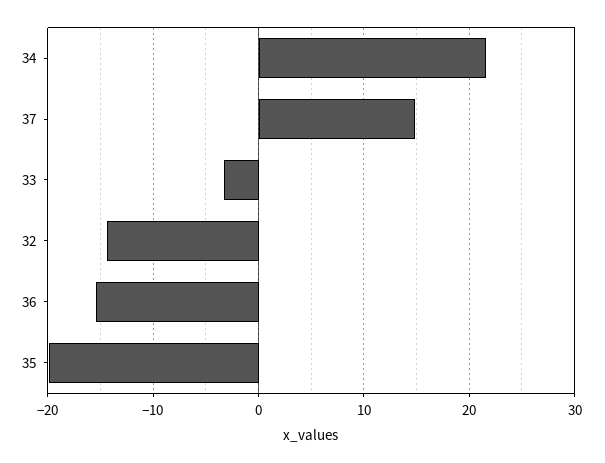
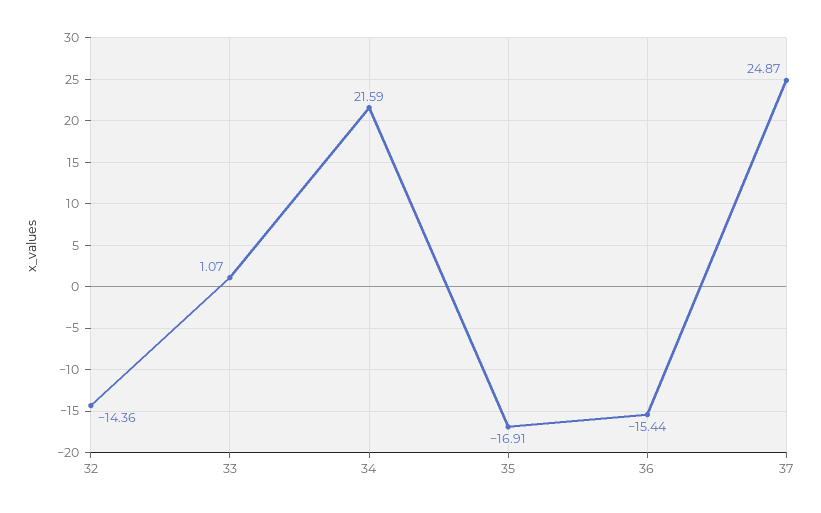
37: 15 -> 24.87
33: -3 -> 1.07
35: -20 -> -16.91

